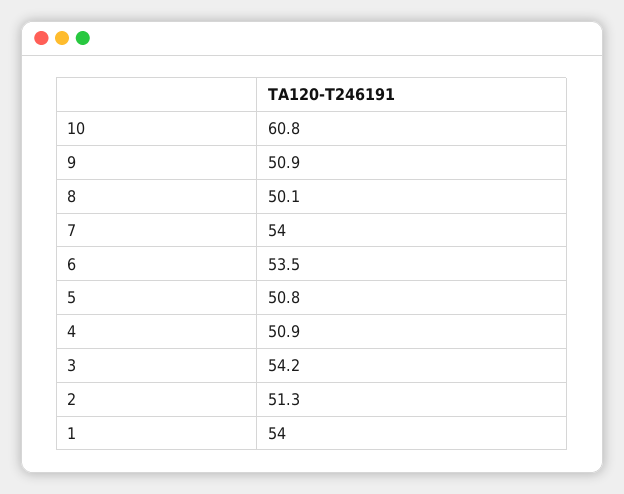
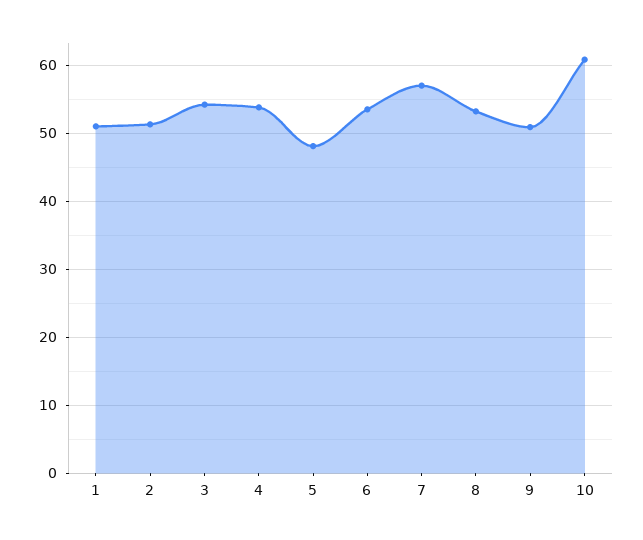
8: 50.1 -> 53
7: 54 -> 57
5: 50.8 -> 48
4: 50.9 -> 54
1: 54 -> 51

